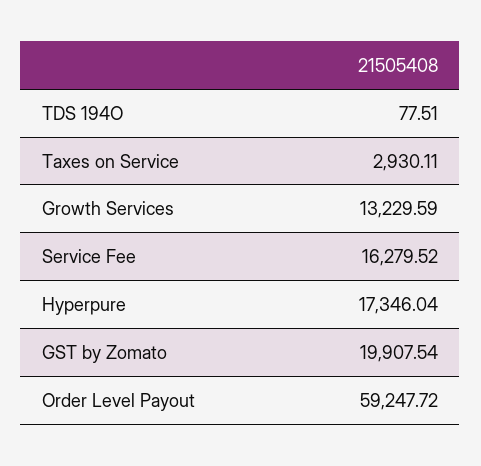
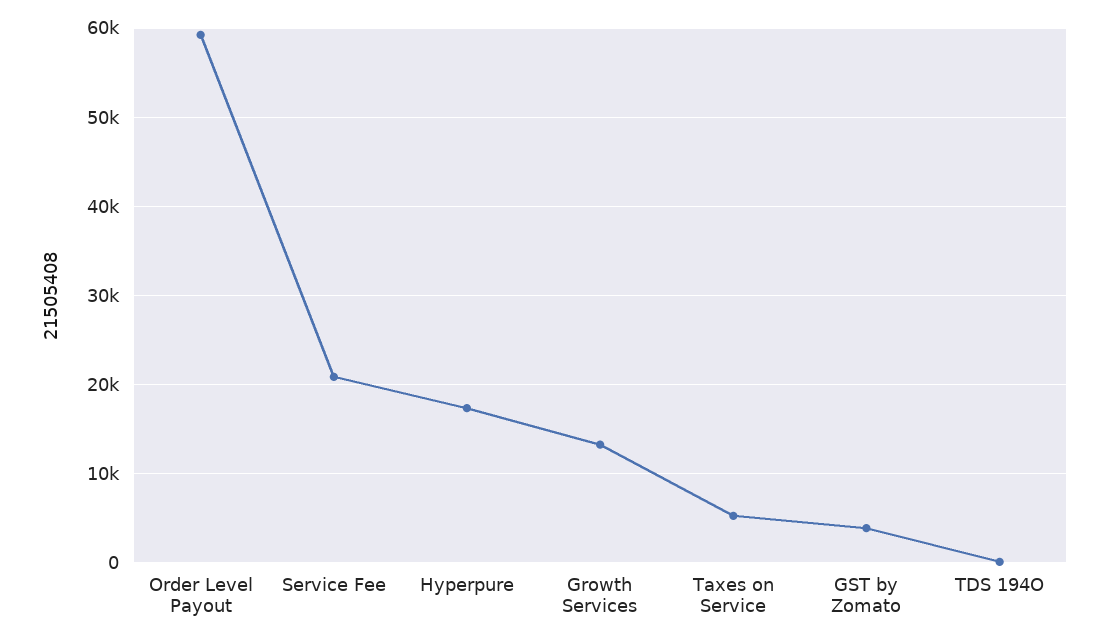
Taxes on Service: 2930.11 -> 5000
Service Fee: 16279.52 -> 21000
GST by Zomato: 19907.54 -> 4000

